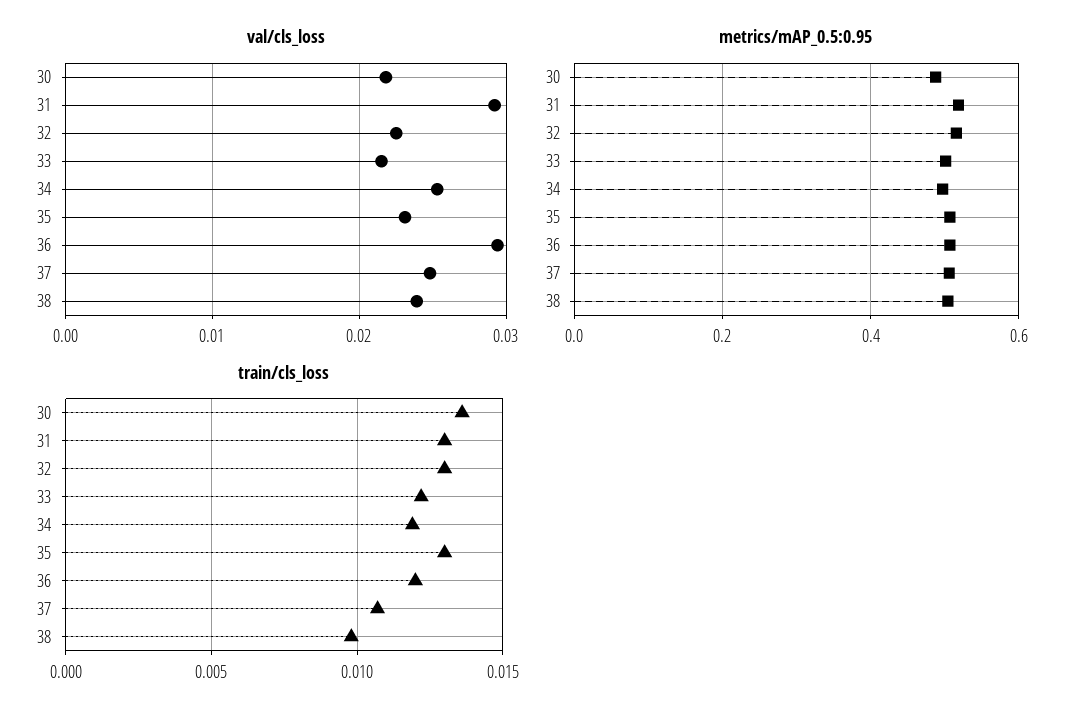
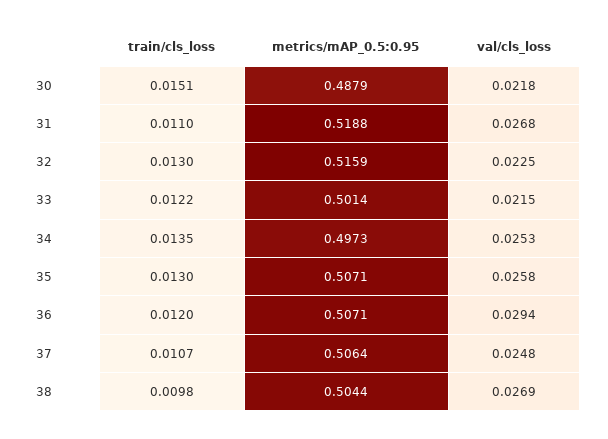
val/cls_loss, 31: 0.029 -> 0.0268
val/cls_loss, 35: 0.023 -> 0.0258
val/cls_loss, 38: 0.024 -> 0.0269
train/cls_loss, 30: 0.0135 -> 0.0151
train/cls_loss, 31: 0.013 -> 0.011
train/cls_loss, 34: 0.012 -> 0.0135

